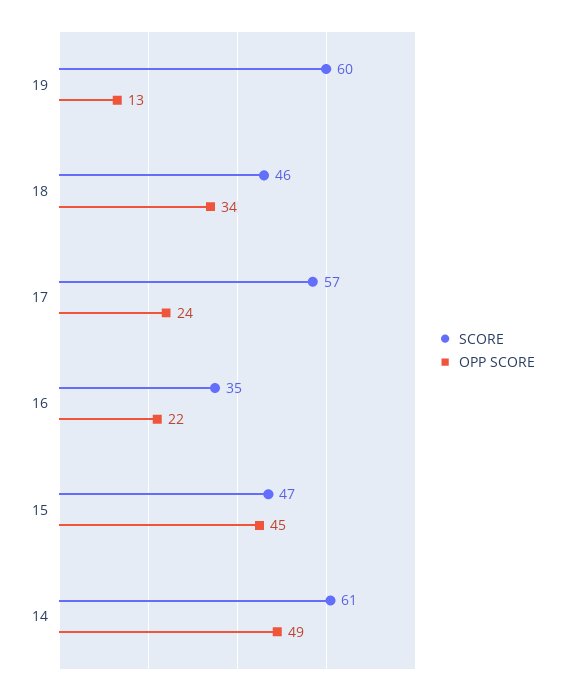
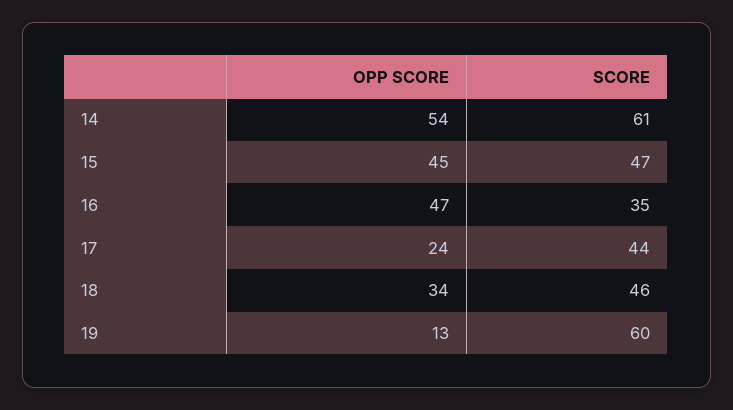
SCORE, 17: 57 -> 44
OPP SCORE, 16: 22 -> 47
OPP SCORE, 14: 49 -> 54

